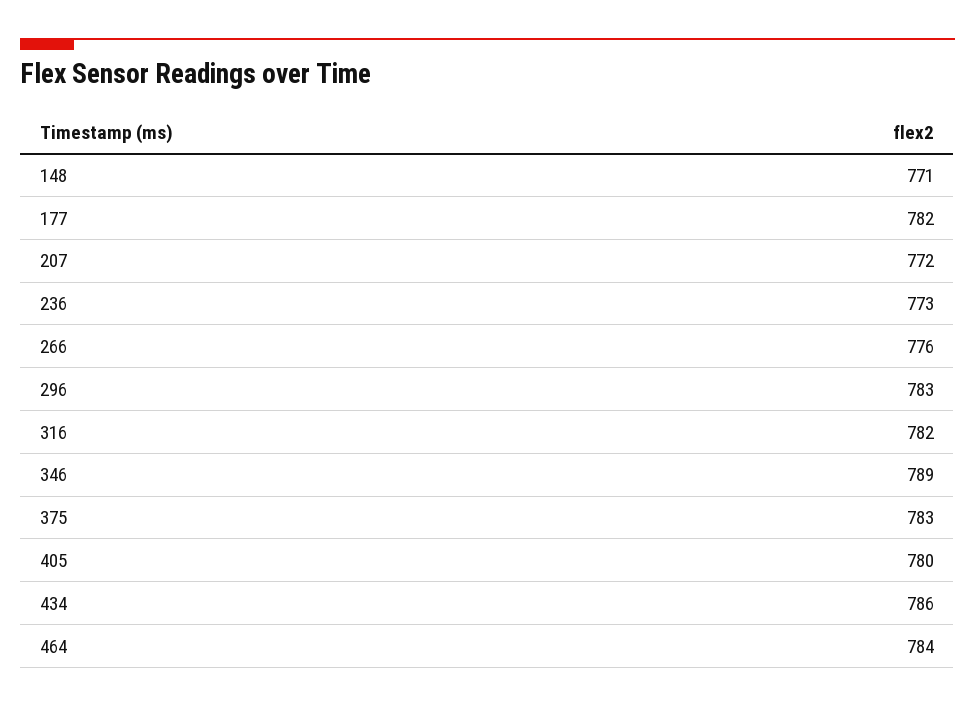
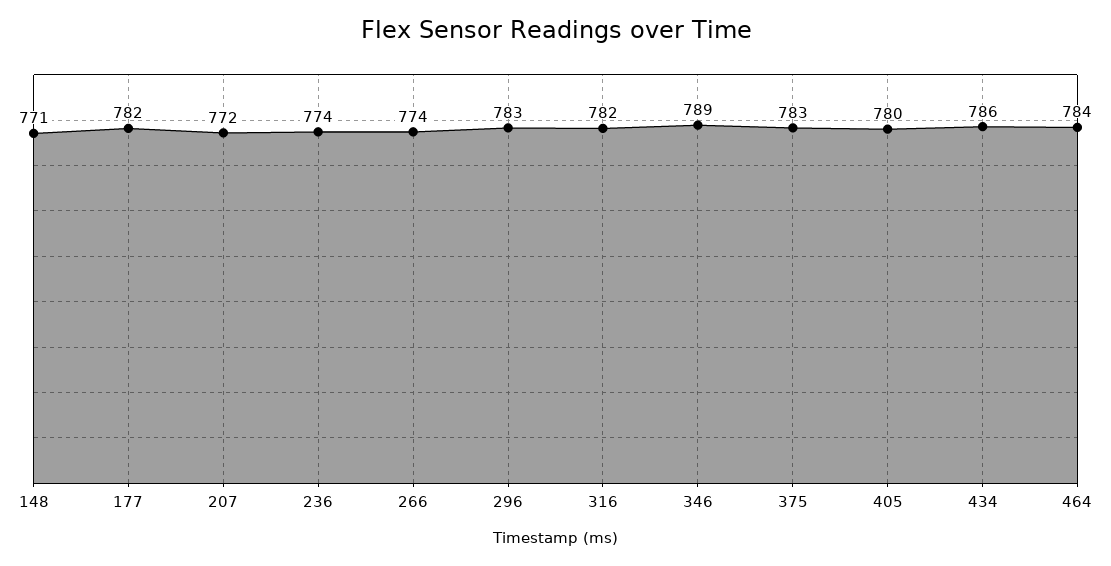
236: 773 -> 774
266: 776 -> 774

